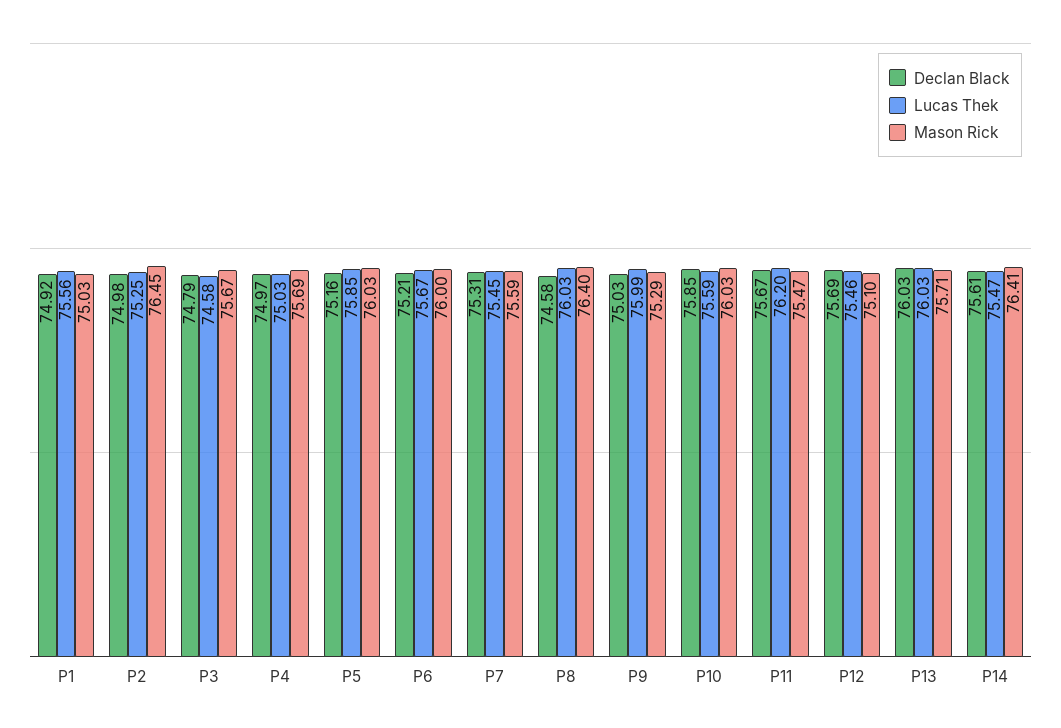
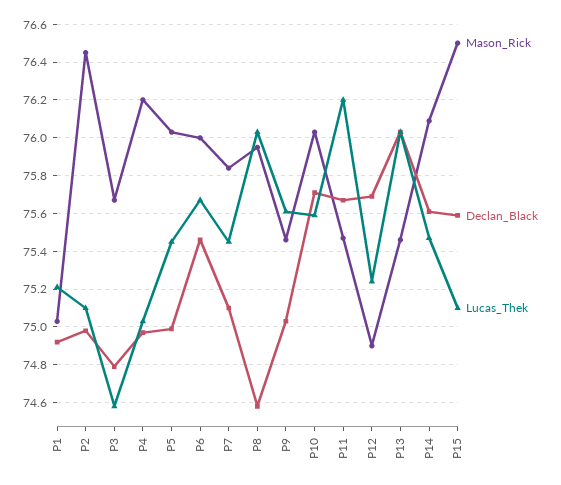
Lucas Thek, P1: 75.56 -> 75.2
Lucas Thek, P2: 75.25 -> 75.1
Mason Rick, P4: 75.69 -> 76.2
Declan Black, P5: 75.16 -> 75
Lucas Thek, P5: 75.85 -> 75.45
Declan Black, P6: 75.21 -> 75.45
Declan Black, P7: 75.31 -> 75.1
Mason Rick, P7: 75.59 -> 75.85
Mason Rick, P8: 76.4 -> 75.95
Lucas Thek, P9: 75.99 -> 75.6
Mason Rick, P9: 75.29 -> 75.45
Declan Black, P10: 75.85 -> 75.7
Lucas Thek, P12: 75.46 -> 75.25
Mason Rick, P12: 75.1 -> 74.9
Mason Rick, P13: 75.71 -> 75.45
Mason Rick, P14: 76.41 -> 76.1
Mason Rick, P15: none -> 76.5
Declan Black, P15: none -> 75.6
Lucas Thek, P15: none -> 75.1

